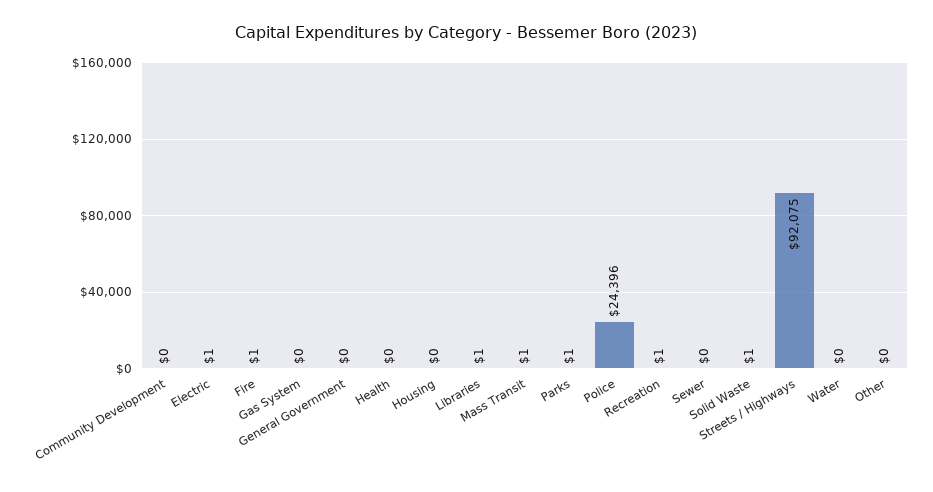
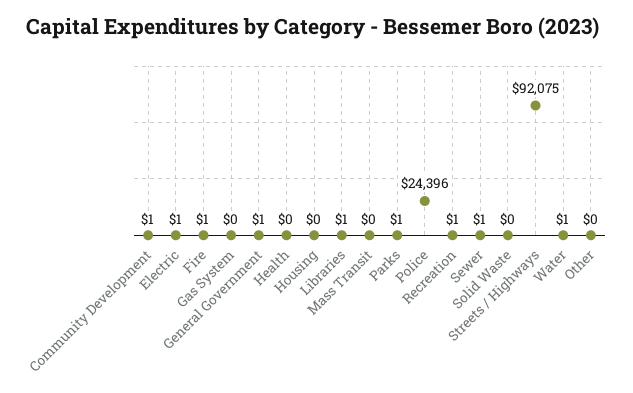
Community Development: 0 -> 1
General Government: 0 -> 1
Mass Transit: 1 -> 0
Sewer: 0 -> 1
Solid Waste: 1 -> 0
Water: 0 -> 1

